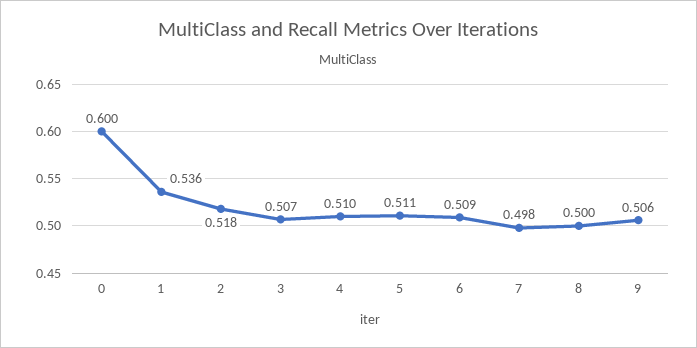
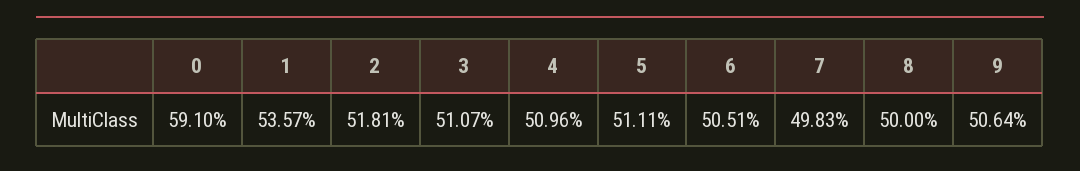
0: 0.6 -> 0.591
3: 0.507 -> 0.5107
6: 0.509 -> 0.5051

